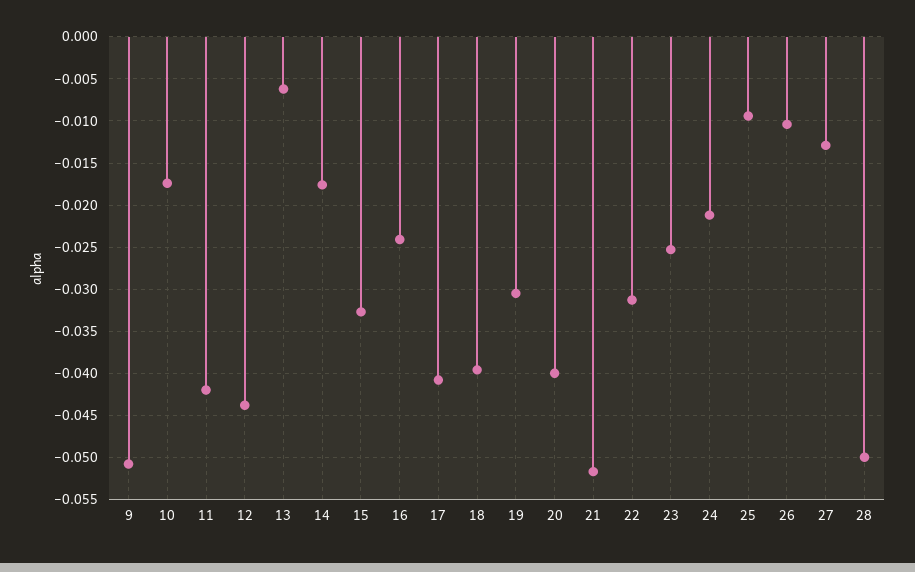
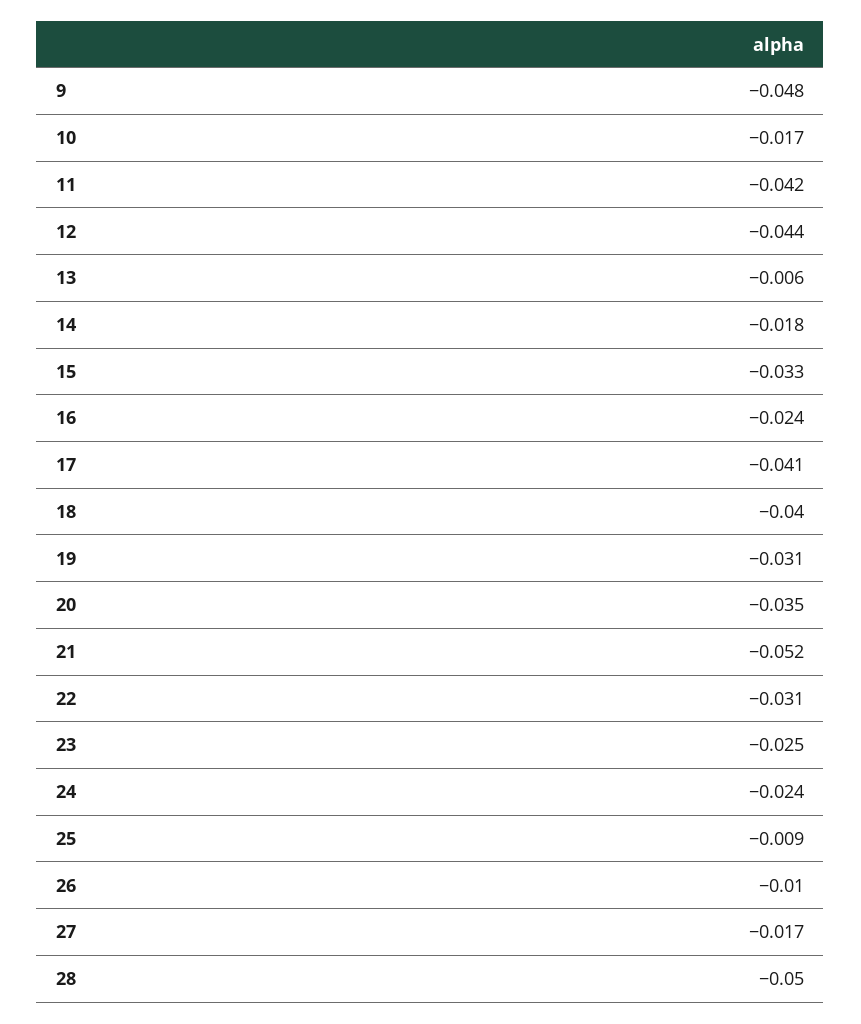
9: -0.051 -> -0.048
20: -0.04 -> -0.035
24: -0.021 -> -0.024
27: -0.013 -> -0.017

